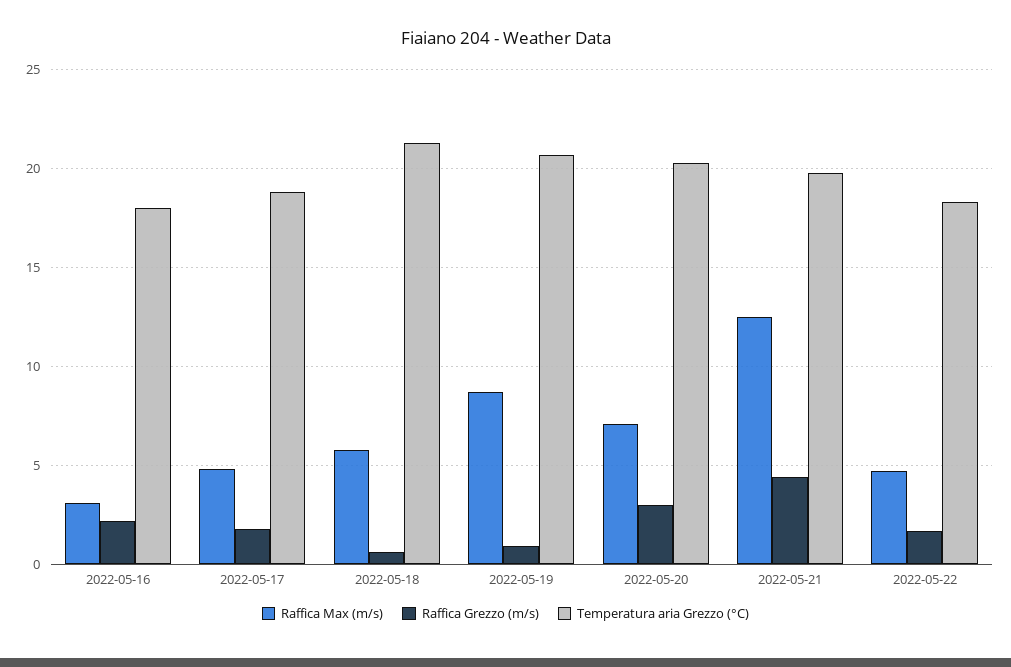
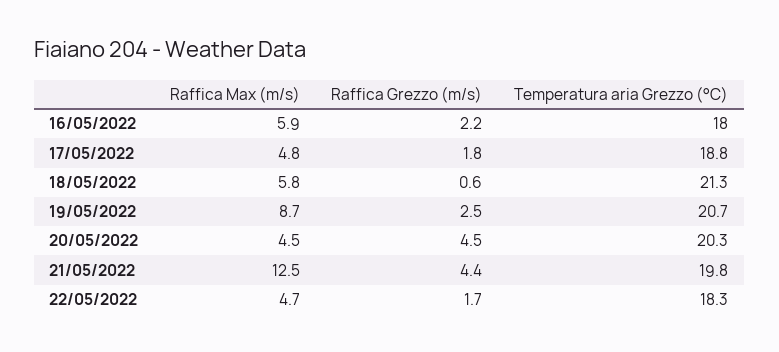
Raffica Max (m/s), 2022-05-16: 3 -> 5.9
Raffica Grezzo (m/s), 2022-05-19: 1 -> 2.5
Raffica Max (m/s), 2022-05-20: 7 -> 4.5
Raffica Grezzo (m/s), 2022-05-20: 3 -> 4.5

